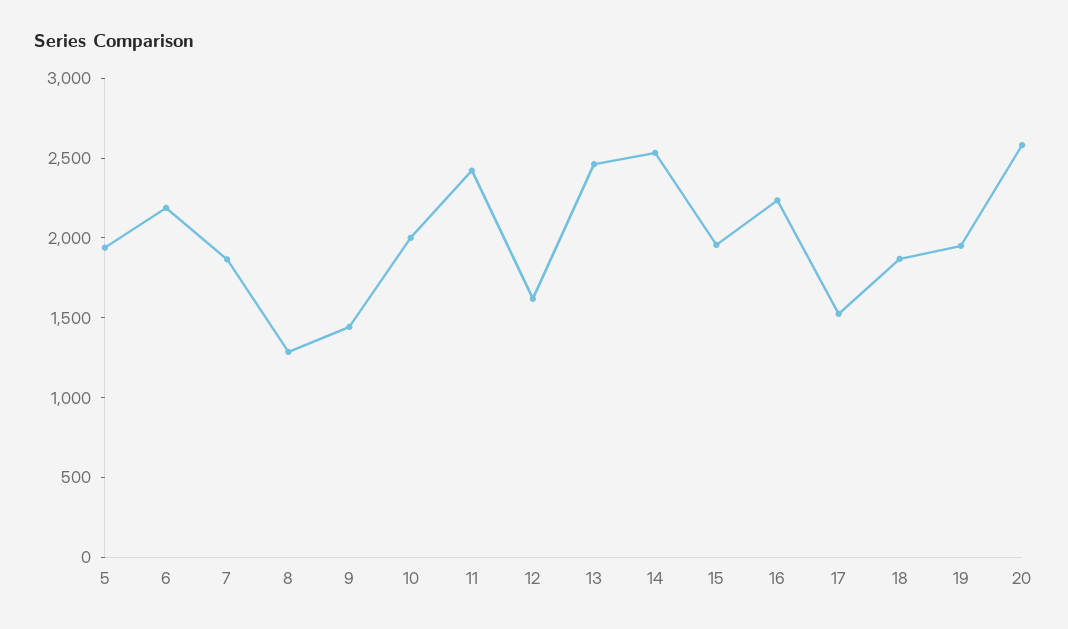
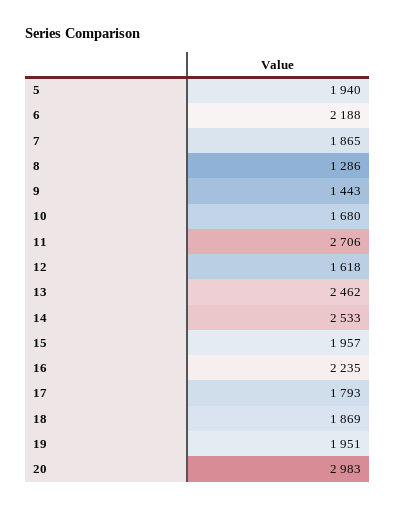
10: 2000 -> 1680
11: 2400 -> 2706
17: 1500 -> 1793
20: 2600 -> 2983

